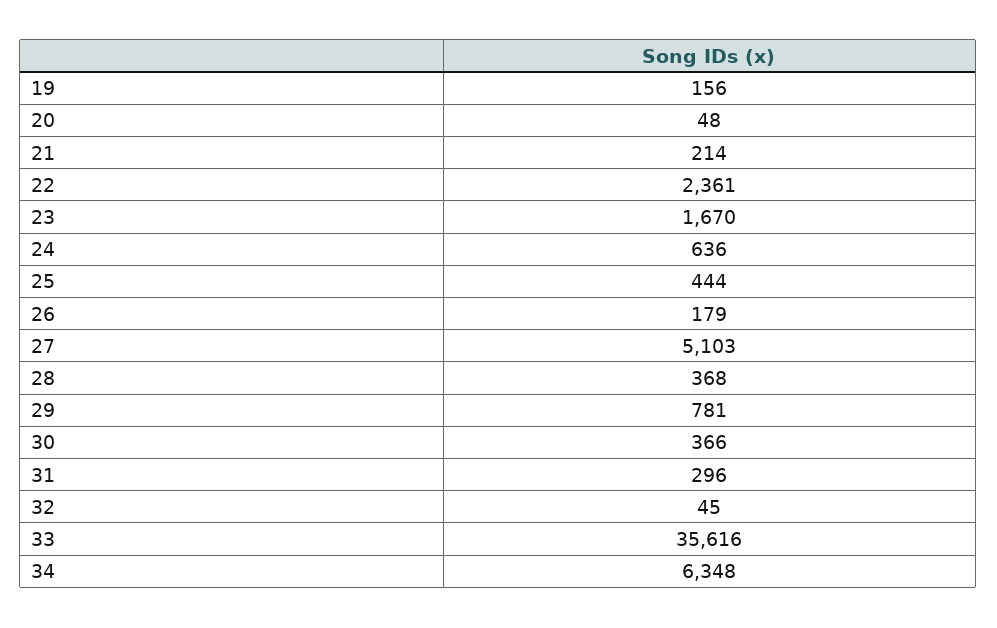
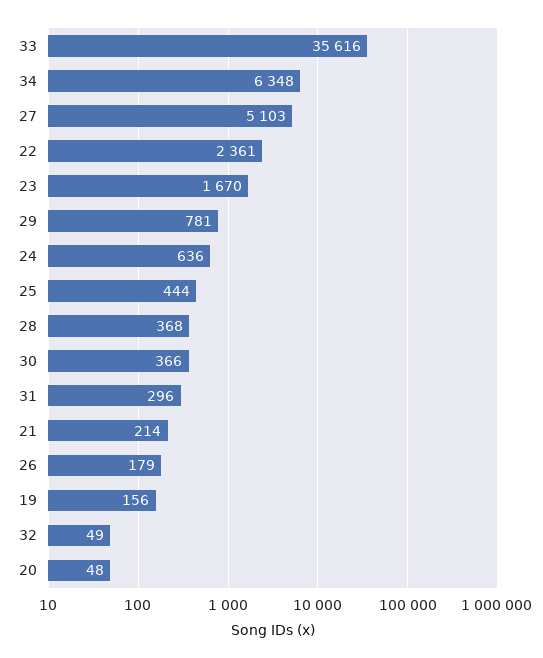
32: 45 -> 49

